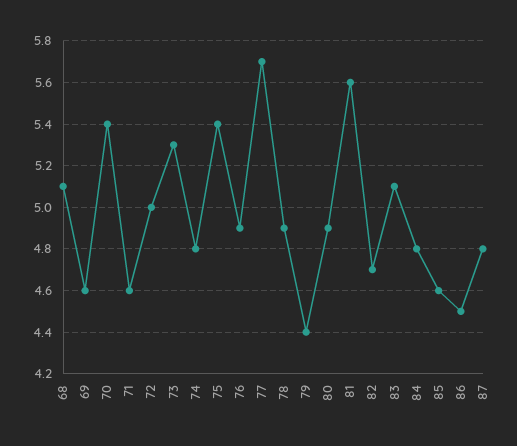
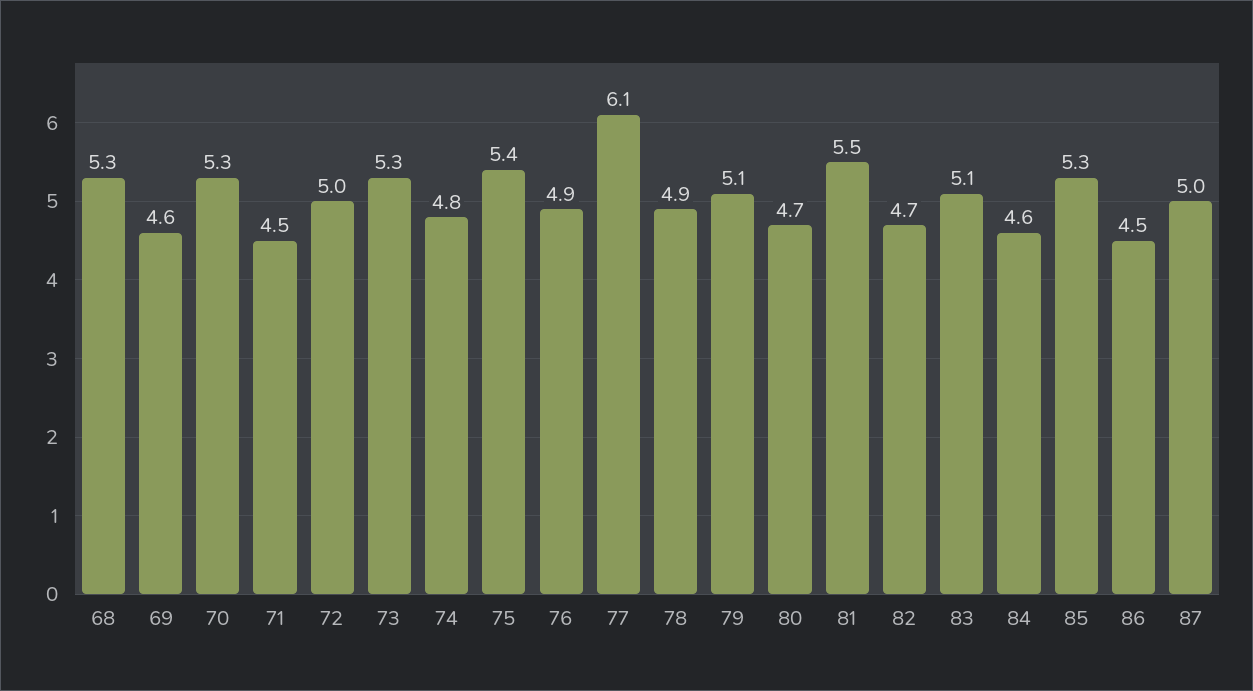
68: 5.1 -> 5.3
70: 5.4 -> 5.3
71: 4.6 -> 4.5
77: 5.7 -> 6.1
79: 4.4 -> 5.1
80: 4.9 -> 4.7
81: 5.6 -> 5.5
84: 4.8 -> 4.6
85: 4.6 -> 5.3
87: 4.8 -> 5

